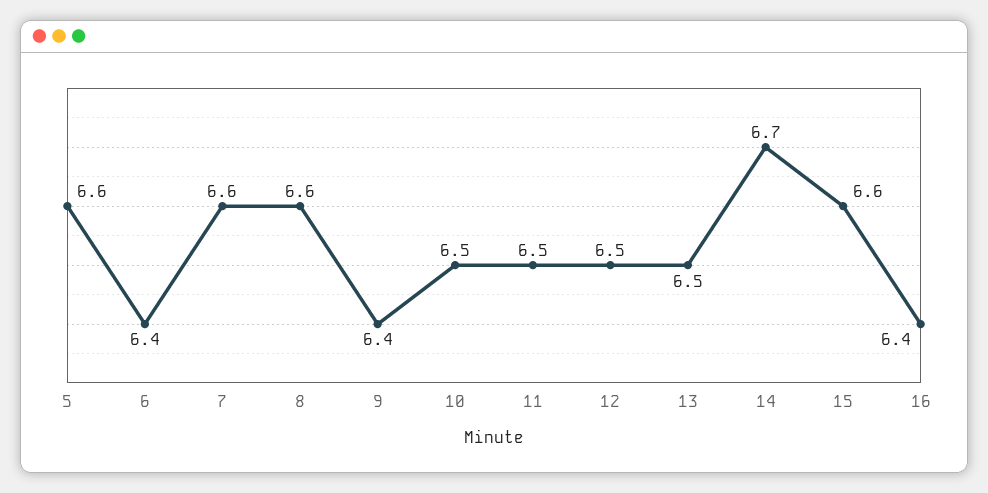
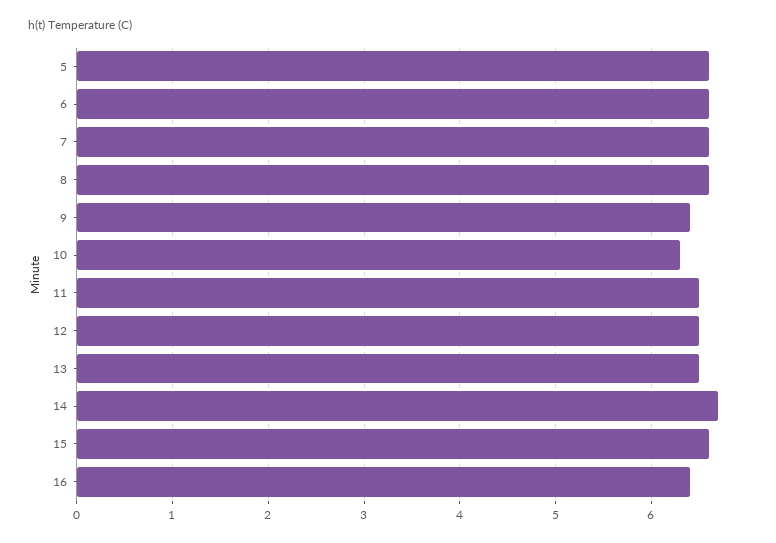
6: 6.4 -> 6.6
10: 6.5 -> 6.3

